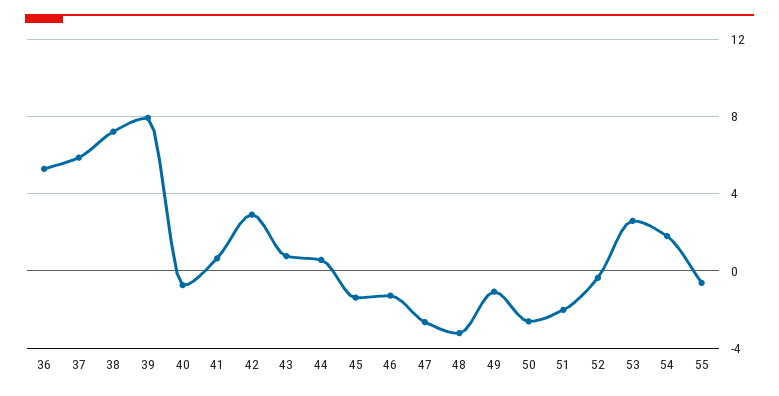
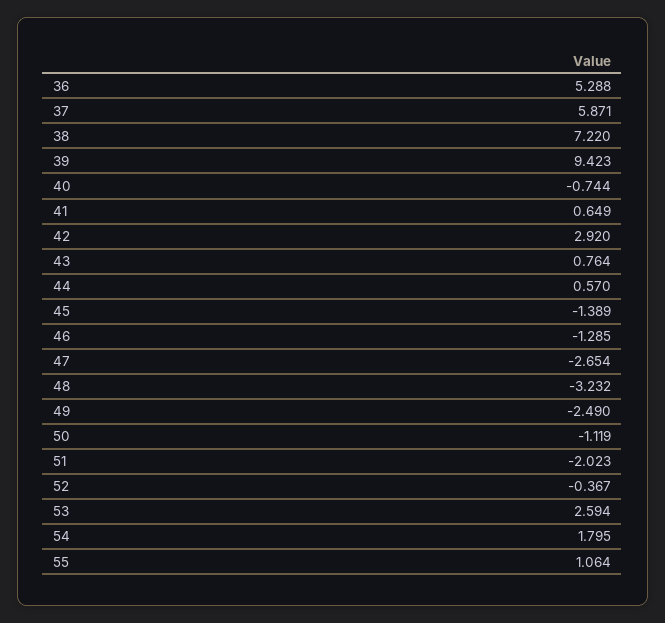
39: 8 -> 9.423
49: -1 -> -2.49
50: -2.5 -> -1.119
55: -0.5 -> 1.064

